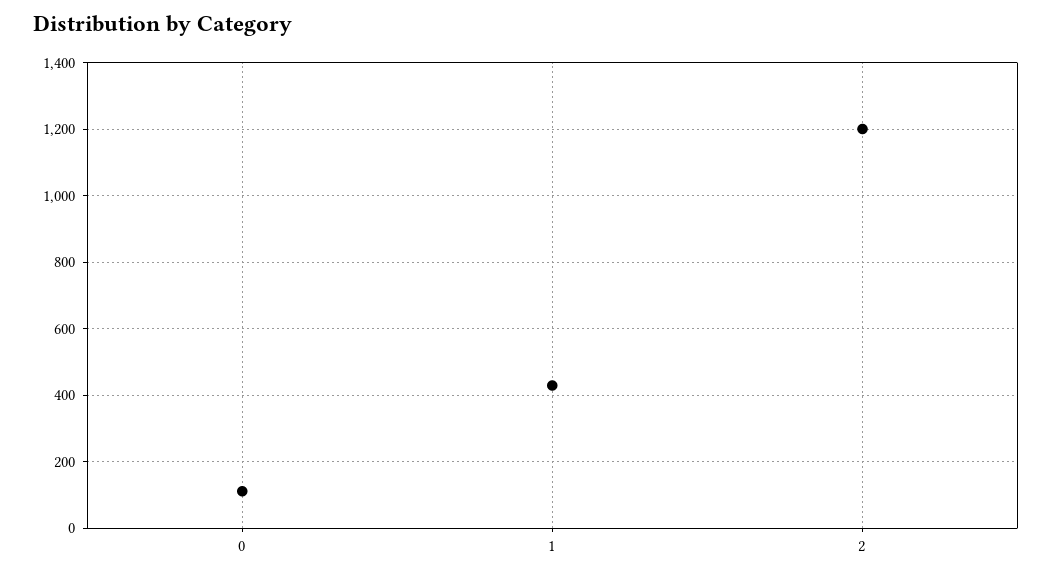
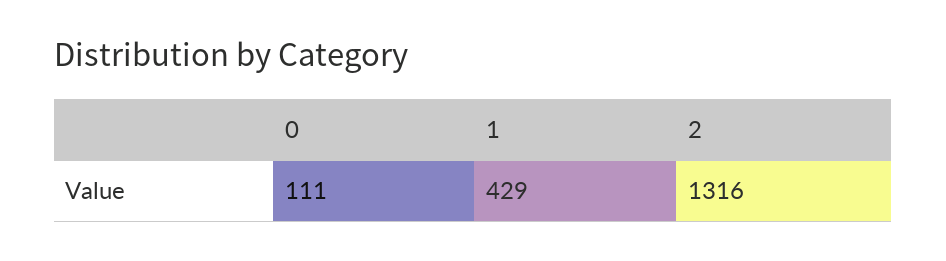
2: 1200 -> 1316

